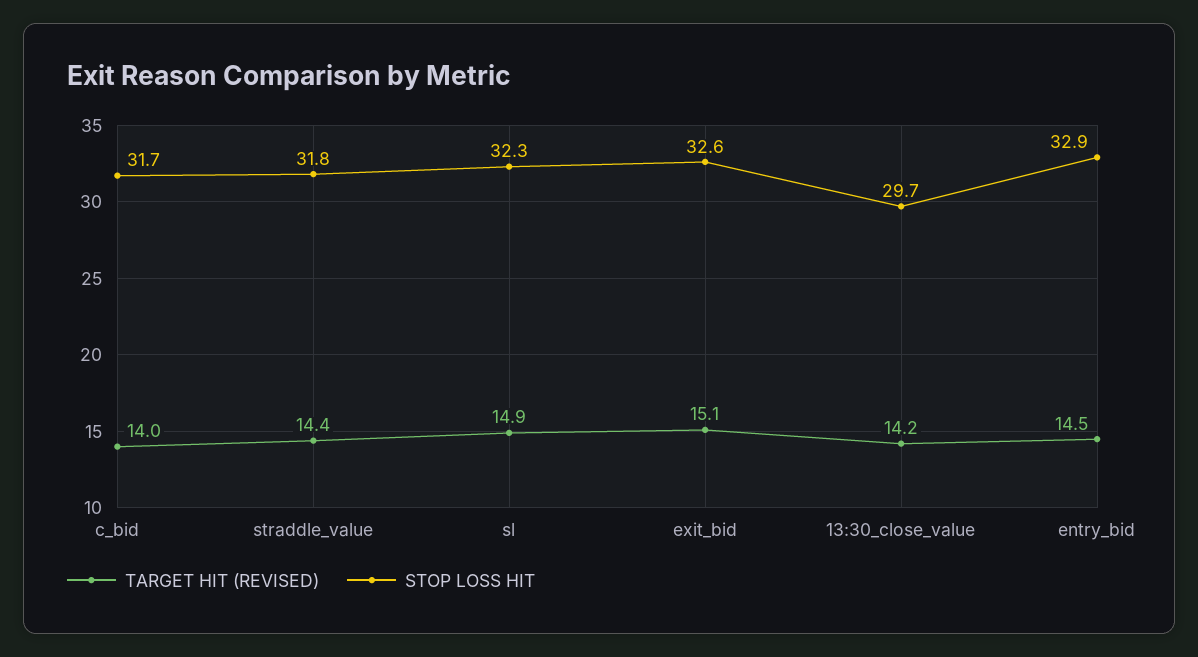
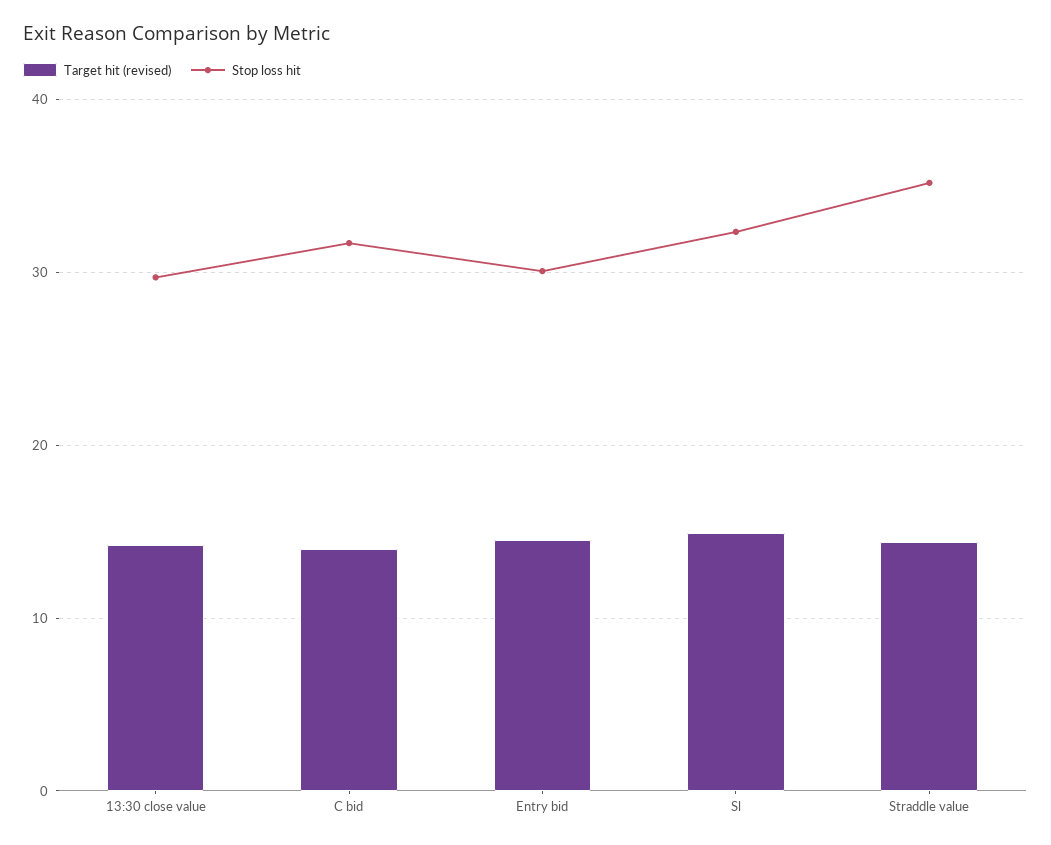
STOP LOSS HIT, straddle_value: 31.8 -> 35
TARGET HIT (REVISED), exit_bid: 15.1 -> none
STOP LOSS HIT, exit_bid: 32.6 -> none
STOP LOSS HIT, entry_bid: 32.9 -> 30

